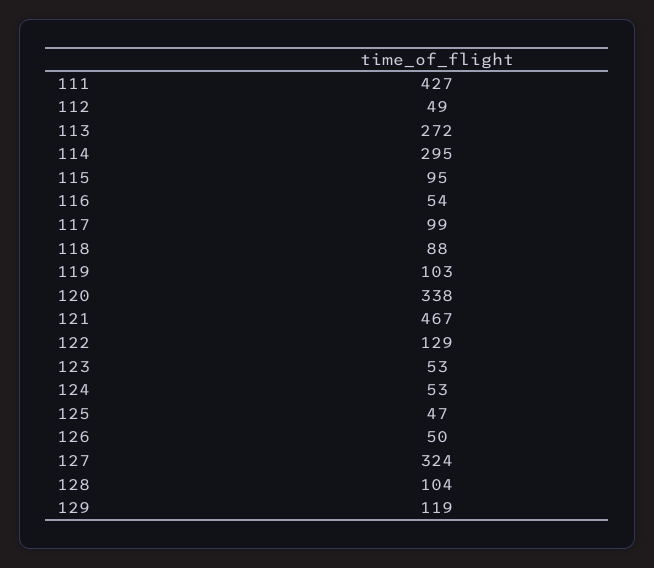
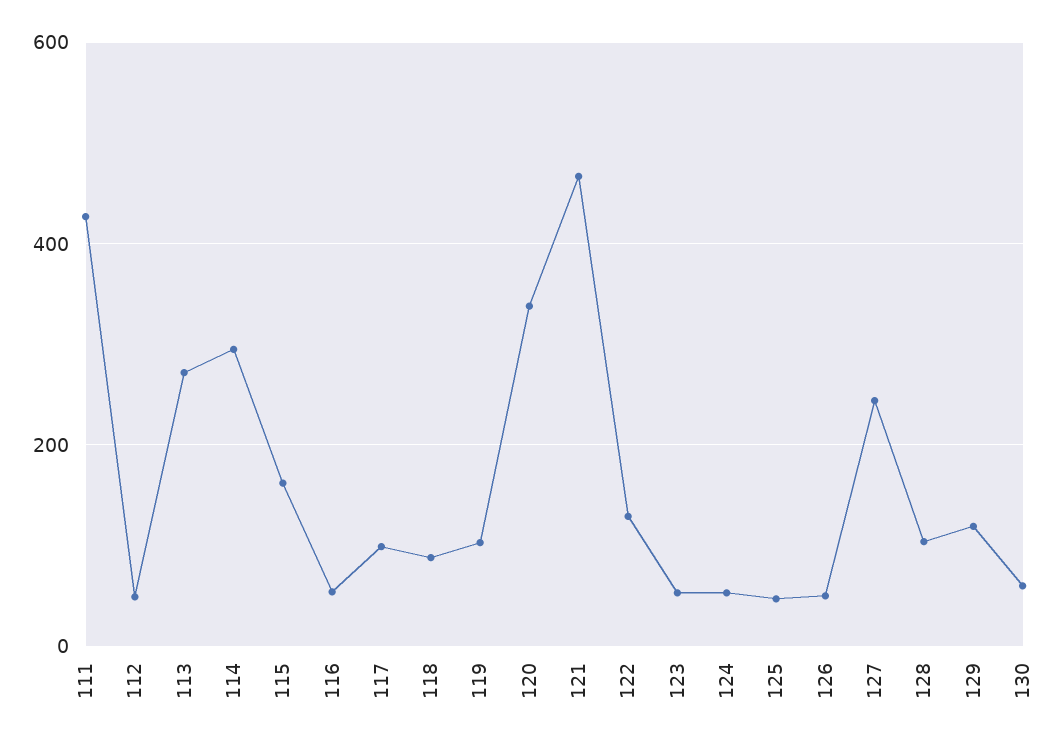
115: 95 -> 160
127: 324 -> 240
130: none -> 60

